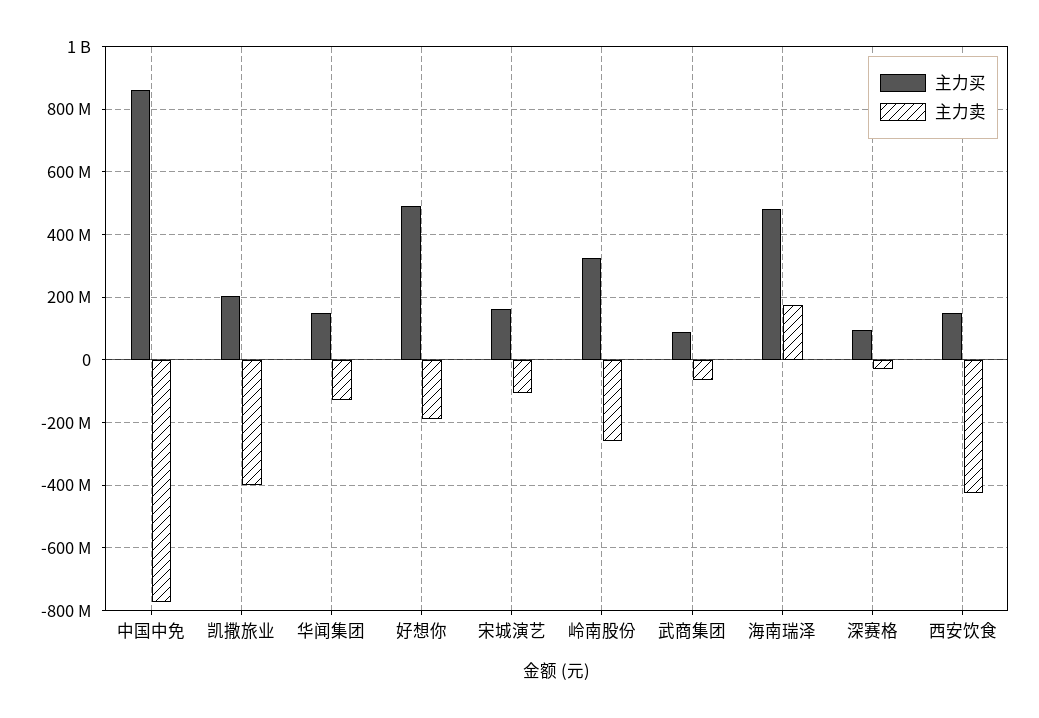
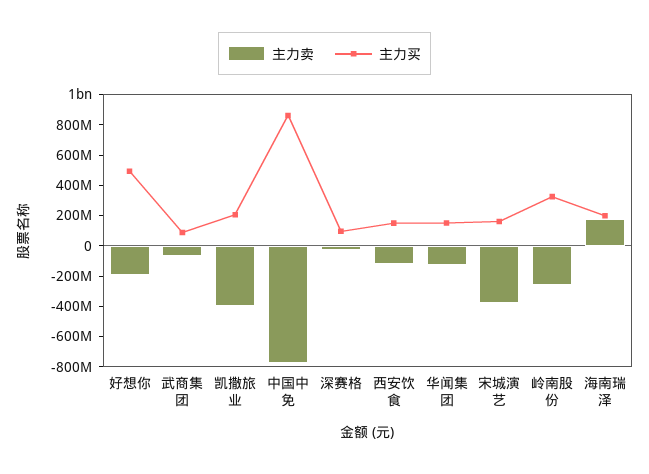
主力卖, 宋城演艺: -100000000 -> -400000000
主力买, 海南瑞泽: 480000000 -> 200000000
主力卖, 西安饮食: -420000000 -> -100000000

